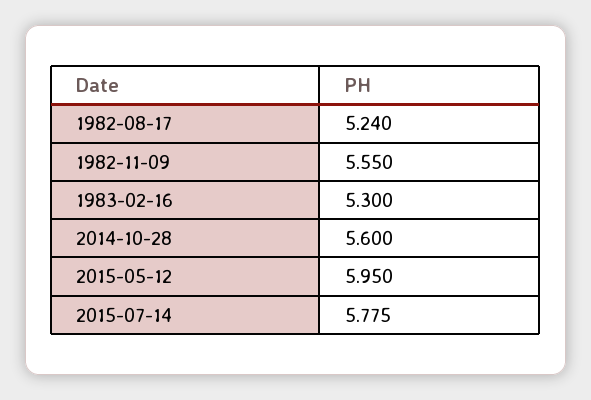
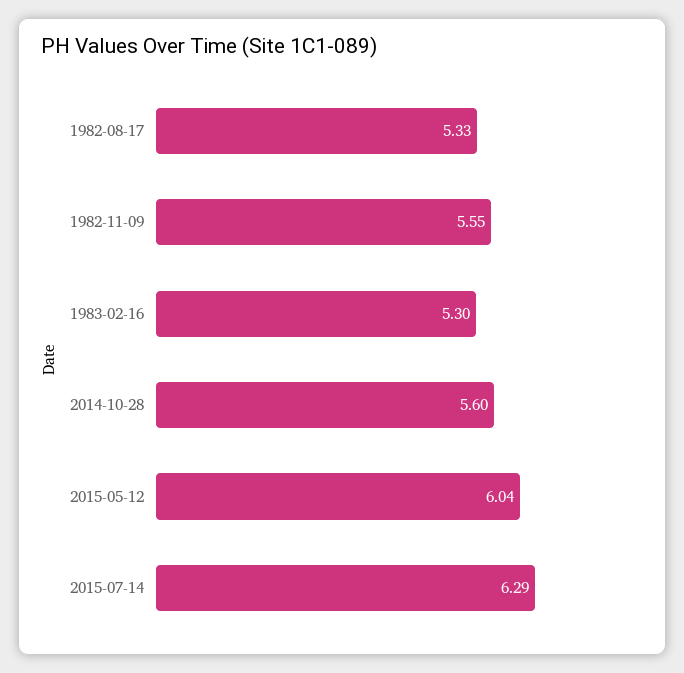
1982-08-17: 5.24 -> 5.33
2015-05-12: 5.95 -> 6.04
2015-07-14: 5.775 -> 6.29

